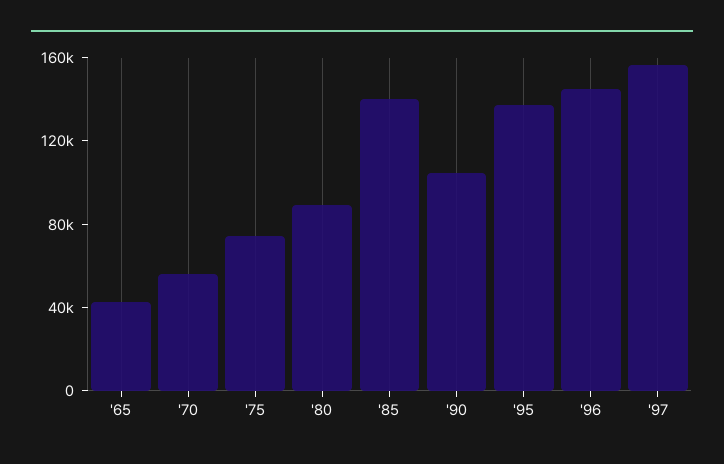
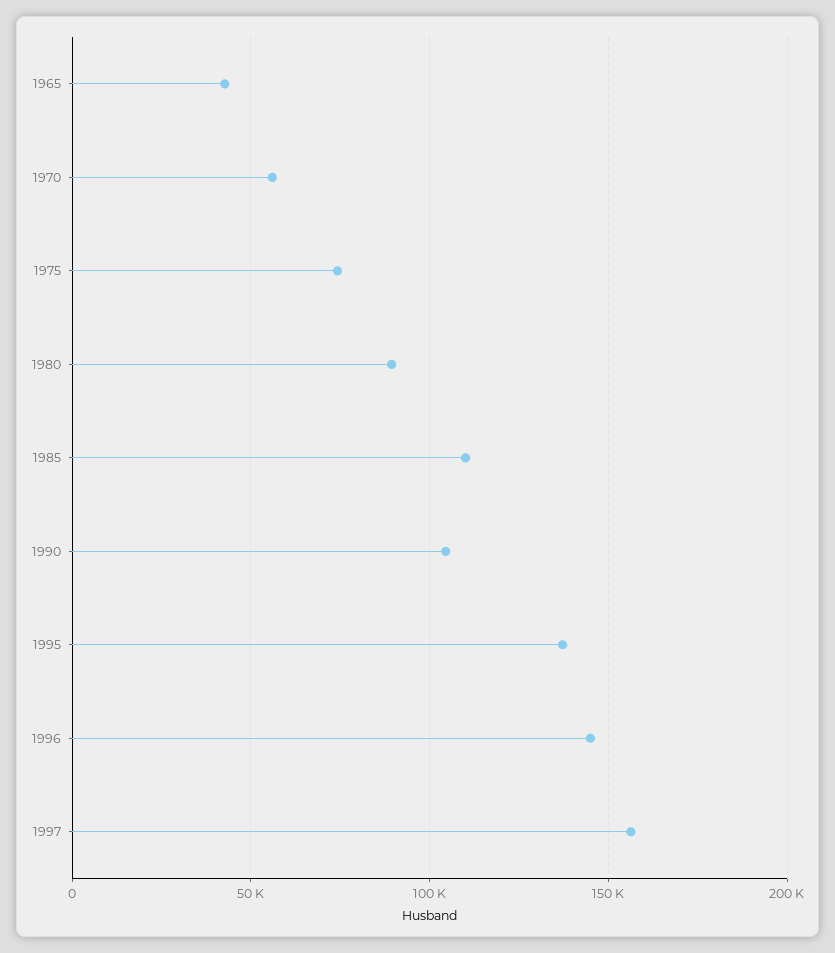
'85: 140000 -> 110000

